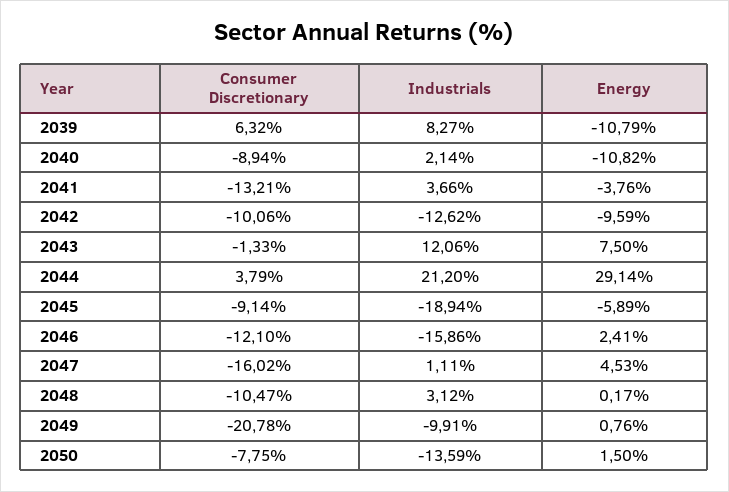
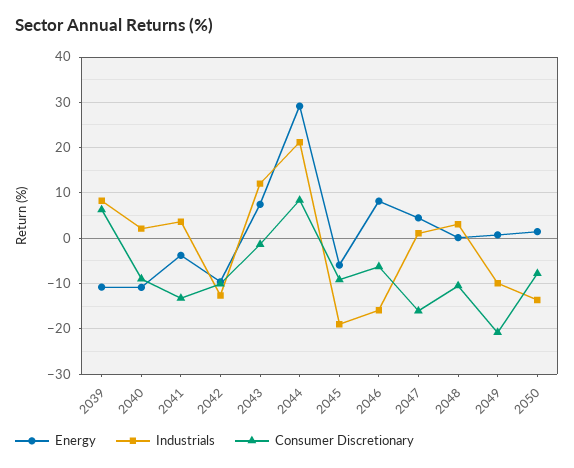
Consumer Discretionary, 2044: 3.79 -> 8
Consumer Discretionary, 2046: -12.1 -> -6
Energy, 2046: 2.41 -> 8

